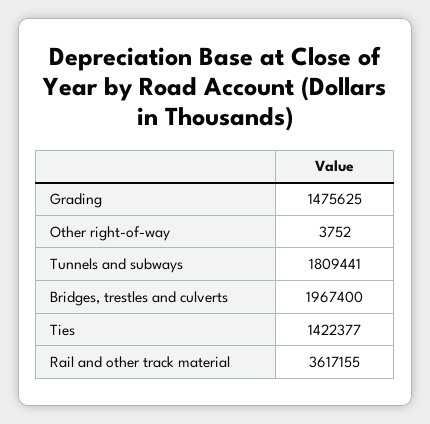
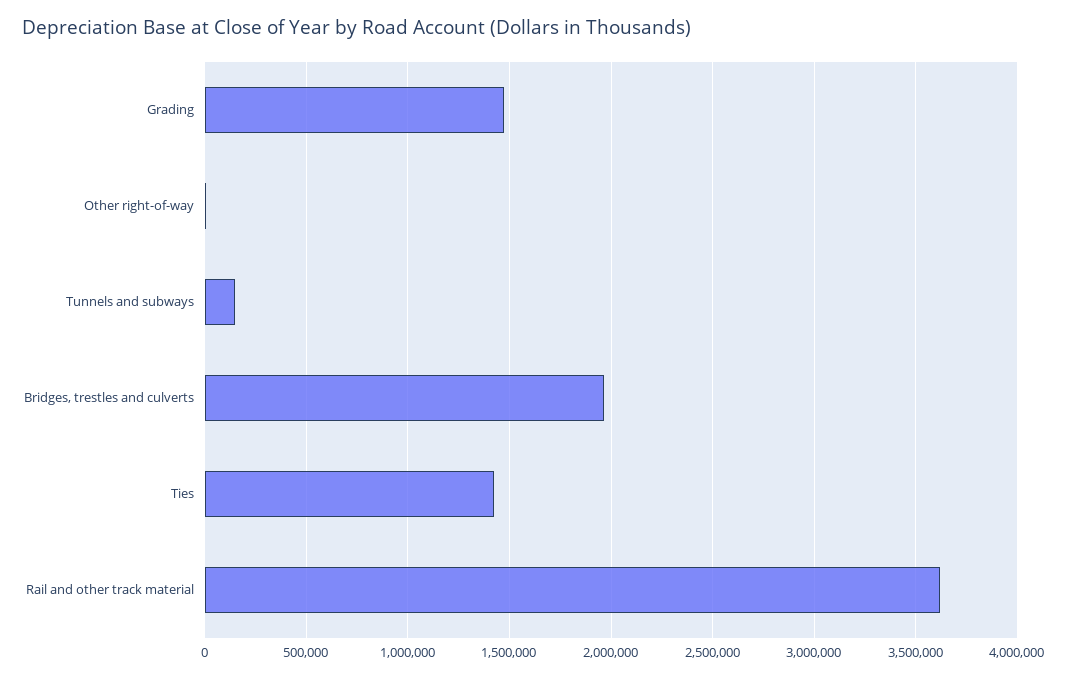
Tunnels and subways: 1809441 -> 150000

